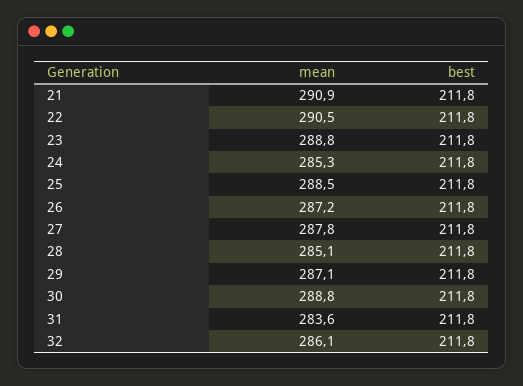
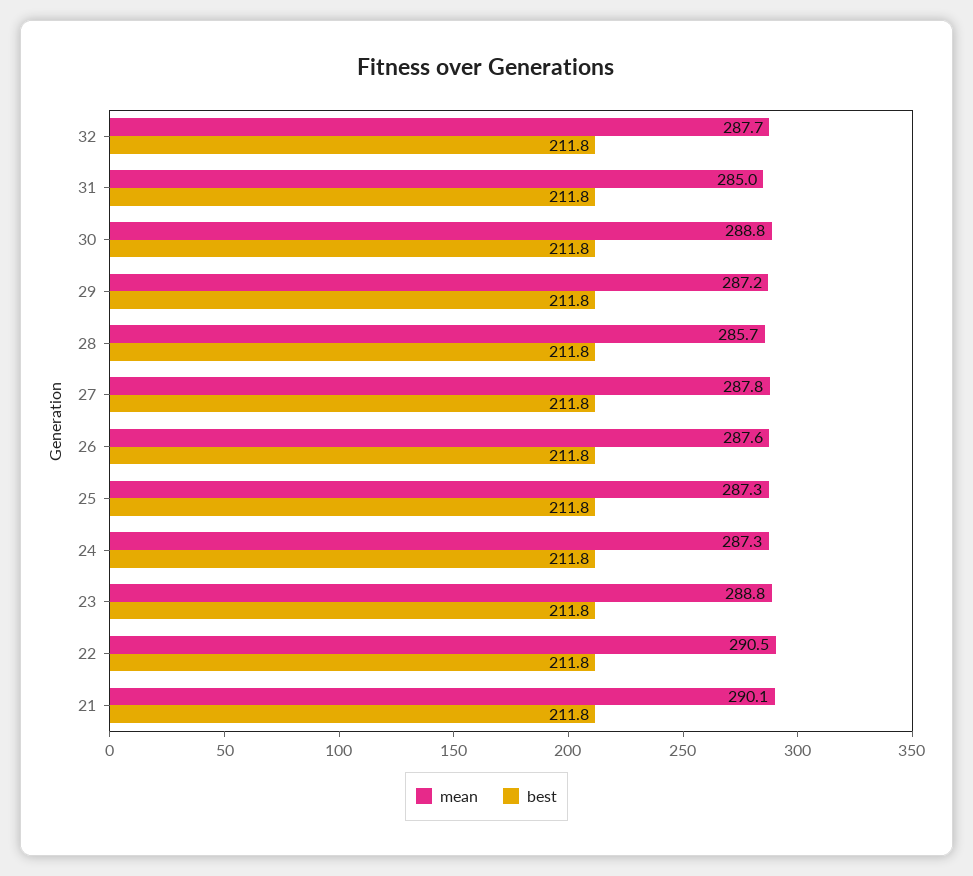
mean, 21: 290.9 -> 290.1
mean, 24: 285.3 -> 287.3
mean, 25: 288.5 -> 287.3
mean, 26: 287.2 -> 287.6
mean, 28: 285.1 -> 285.7
mean, 29: 287.1 -> 287.2
mean, 31: 283.6 -> 285
mean, 32: 286.1 -> 287.7

